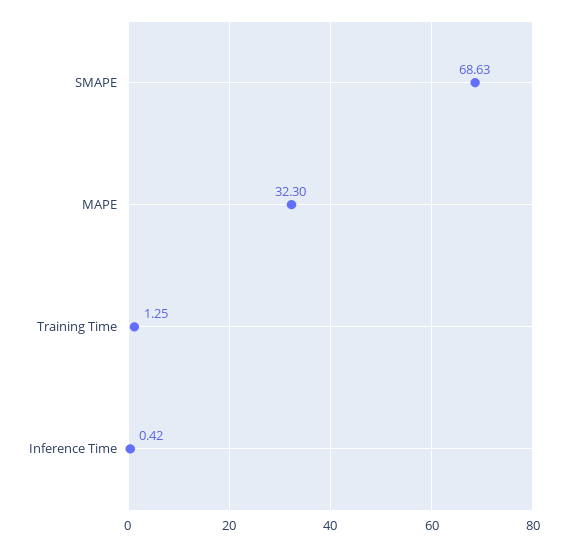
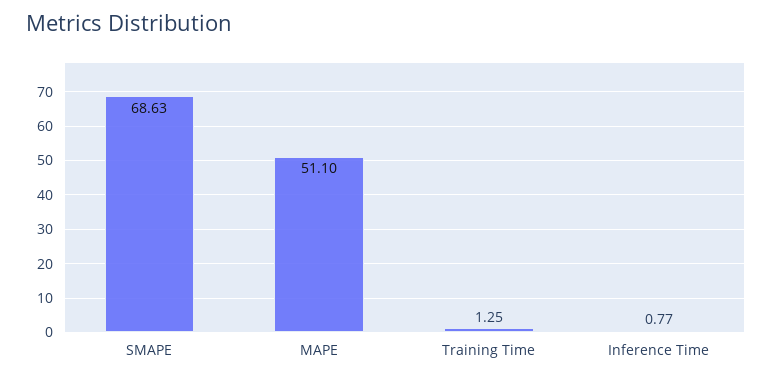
MAPE: 32.3 -> 51.1
Inference Time: 0.42 -> 0.77

